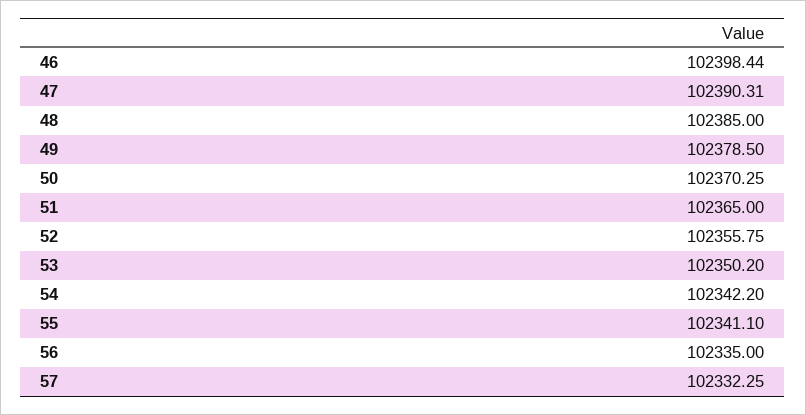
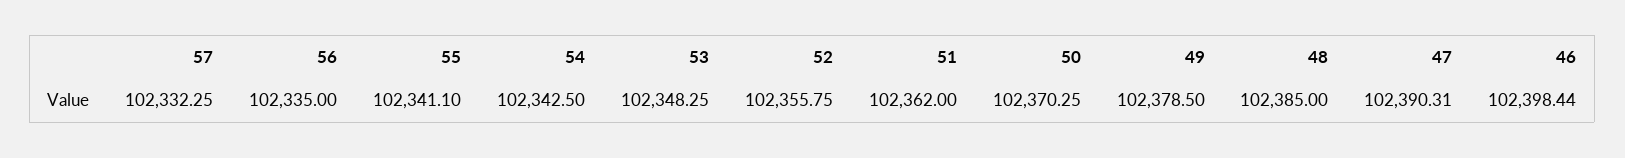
51: 102365 -> 102362
53: 102350.2 -> 102348.25
54: 102342.2 -> 102342.5

